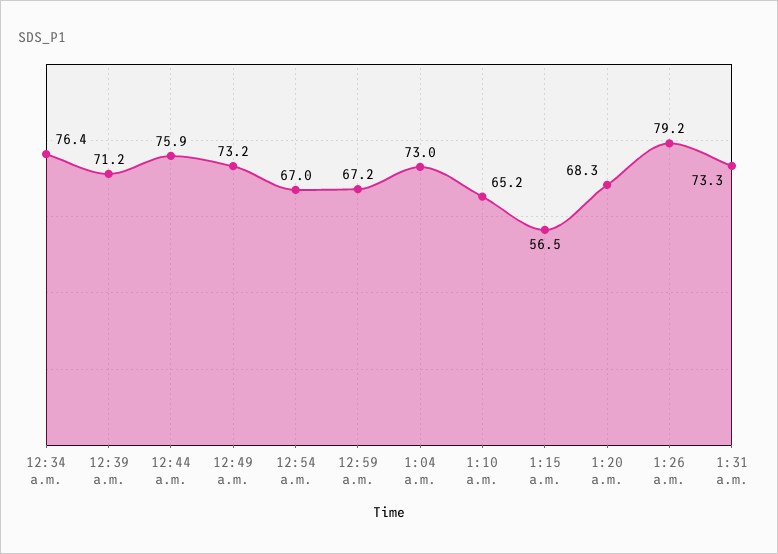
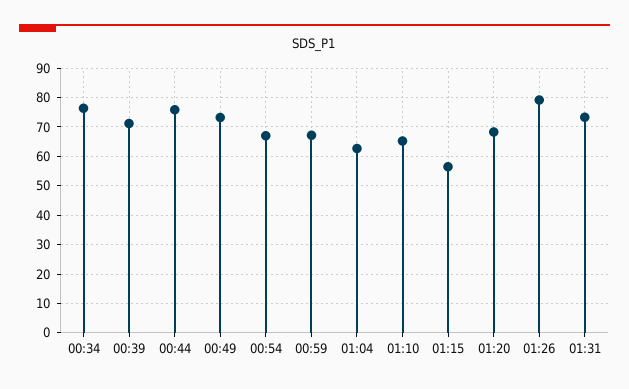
1:04 a.m.: 73 -> 62.5

